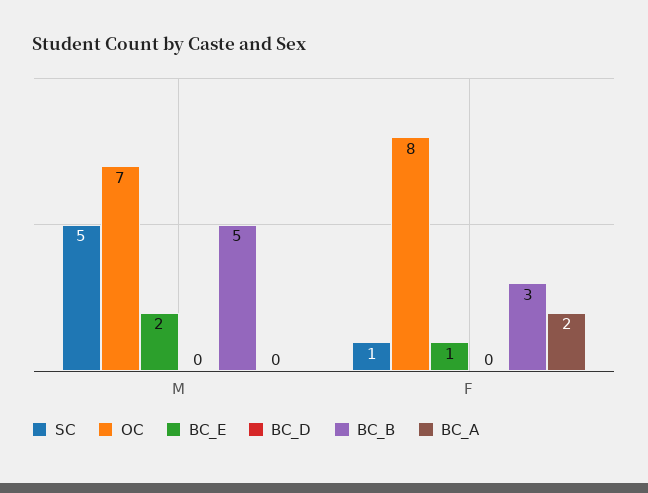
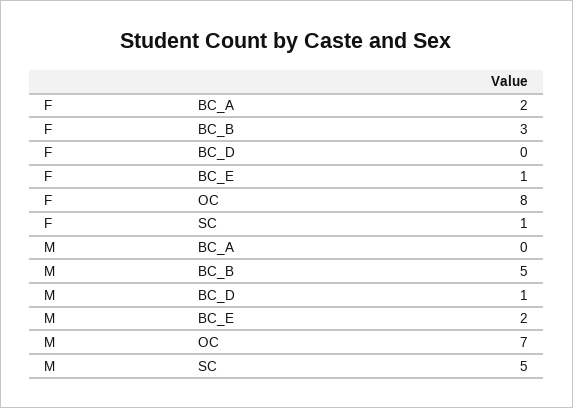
BC_D, M: 0 -> 1

